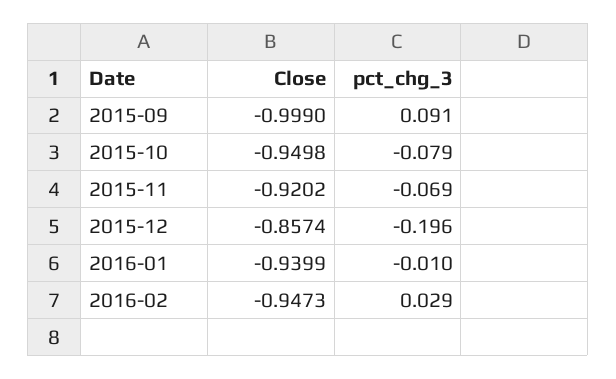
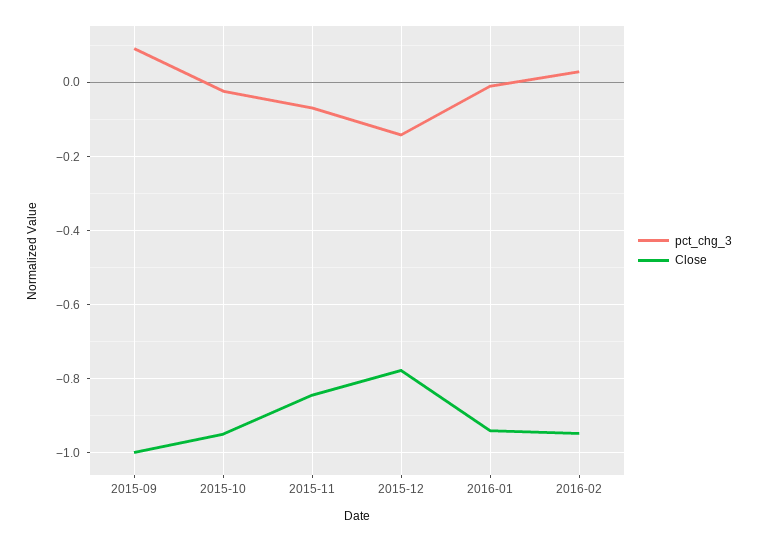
pct_chg_3, 2015-10: -0.079 -> -0.02
Close, 2015-11: -0.9202 -> -0.84
Close, 2015-12: -0.8574 -> -0.78
pct_chg_3, 2015-12: -0.196 -> -0.14

